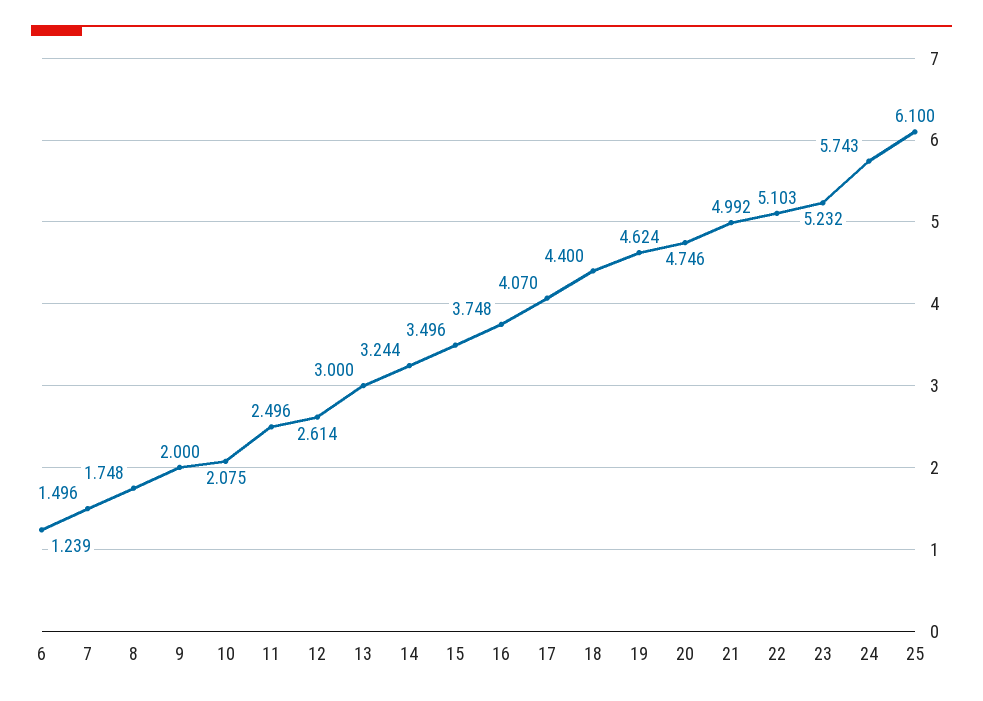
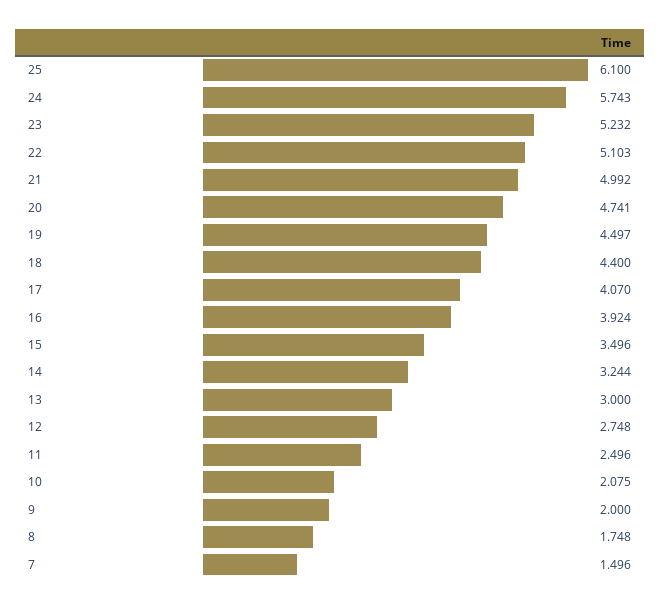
6: 1.239 -> none
12: 2.614 -> 2.748
16: 3.748 -> 3.924
19: 4.624 -> 4.497
20: 4.746 -> 4.741

